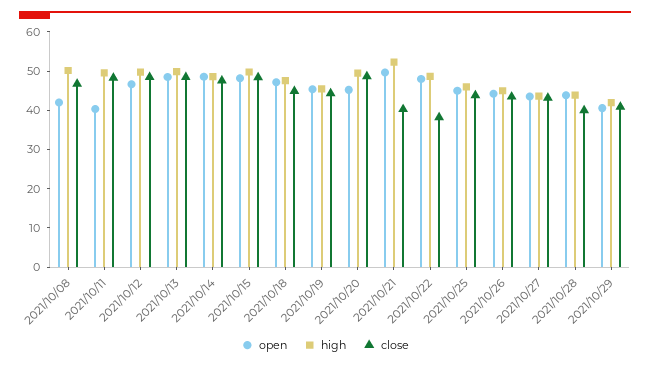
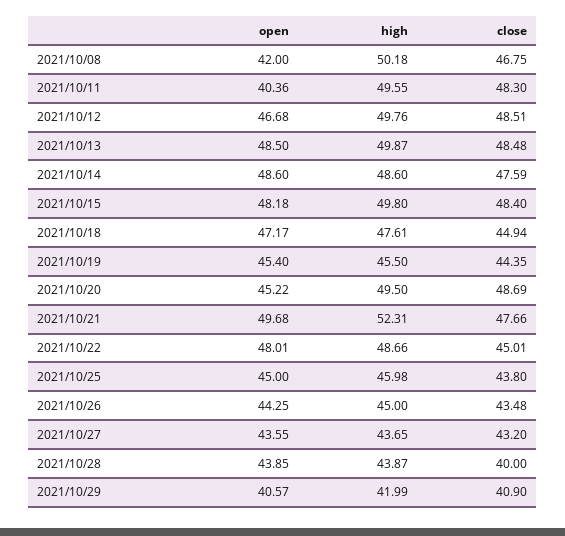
close, 2021/10/21: 40 -> 47.66
close, 2021/10/22: 37.5 -> 45.01

